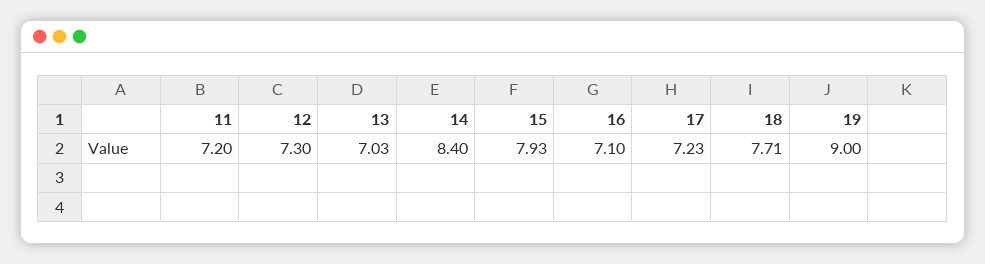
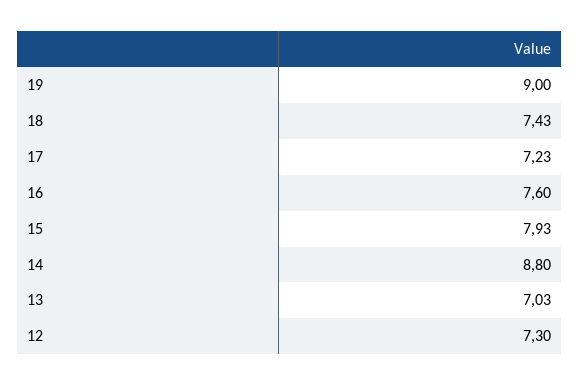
11: 7.2 -> none
14: 8.4 -> 8.8
16: 7.1 -> 7.6
18: 7.71 -> 7.43

